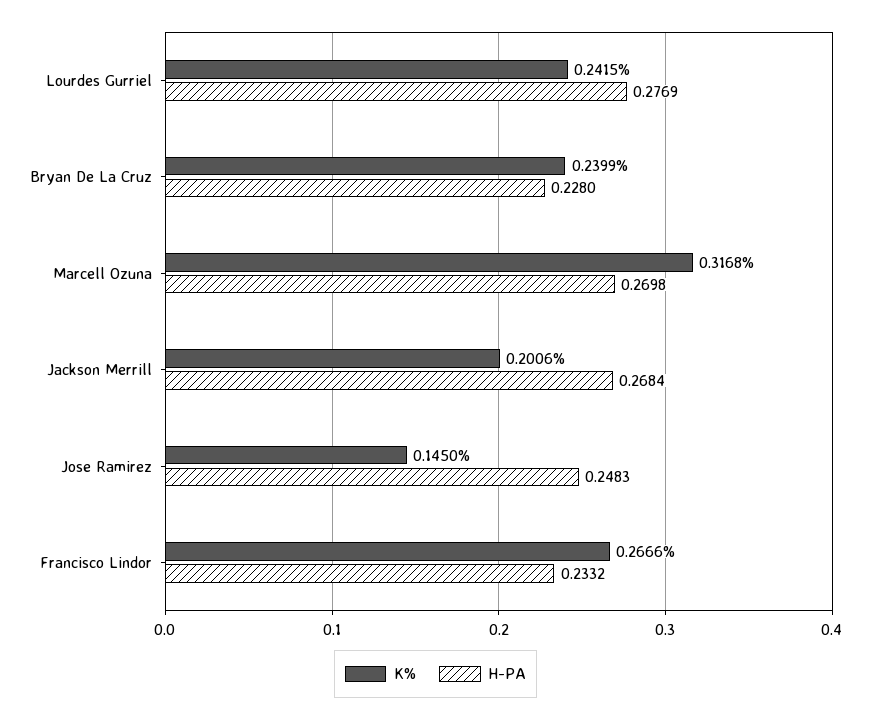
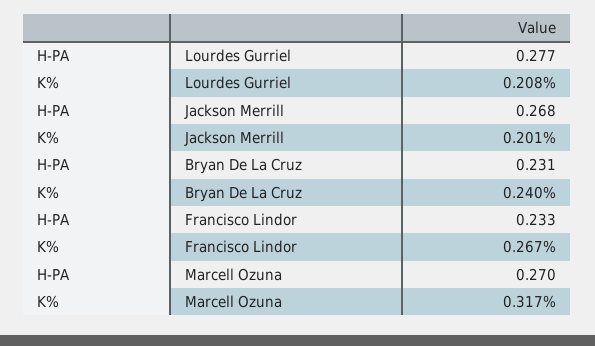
K%, Lourdes Gurriel: 0.2415 -> 0.208
H-PA, Bryan De La Cruz: 0.228 -> 0.231
K%, Jose Ramirez: 0.145 -> none
H-PA, Jose Ramirez: 0.2483 -> none

